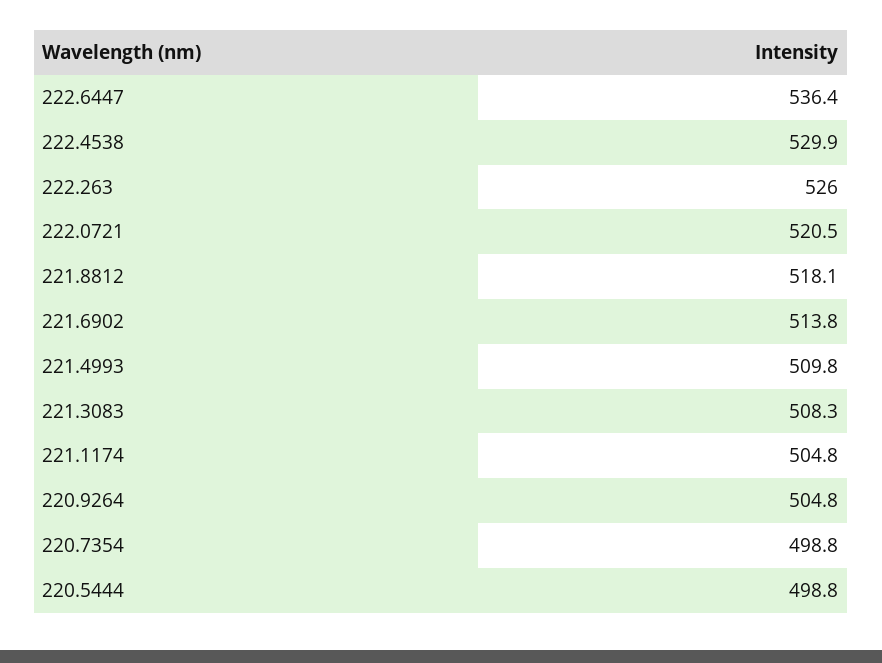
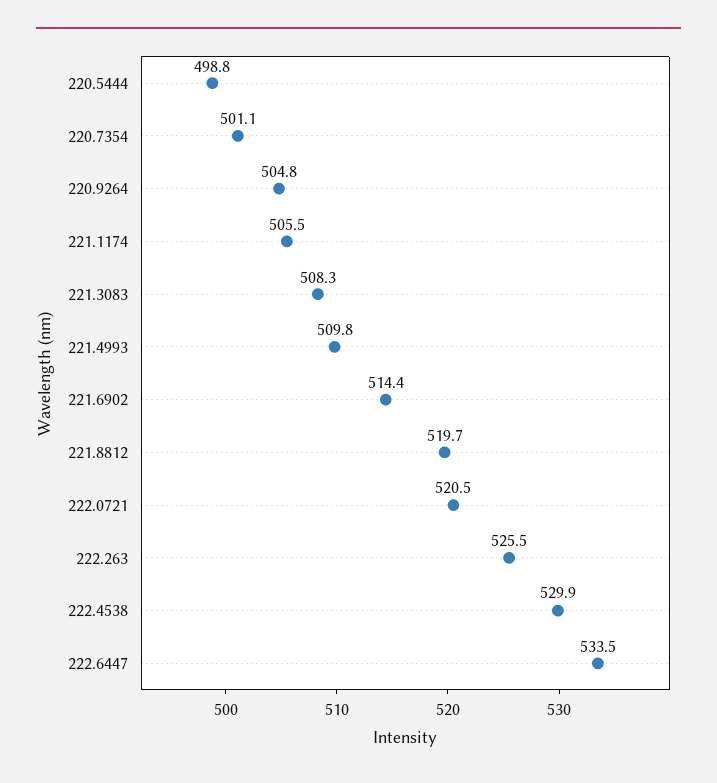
222.6447: 536.4 -> 533.5
222.263: 526 -> 525.5
221.8812: 518.1 -> 519.7
221.6902: 513.8 -> 514.4
221.1174: 504.8 -> 505.5
220.7354: 498.8 -> 501.1

